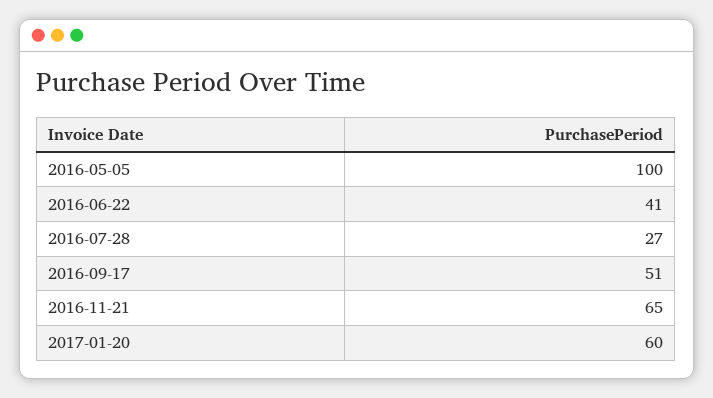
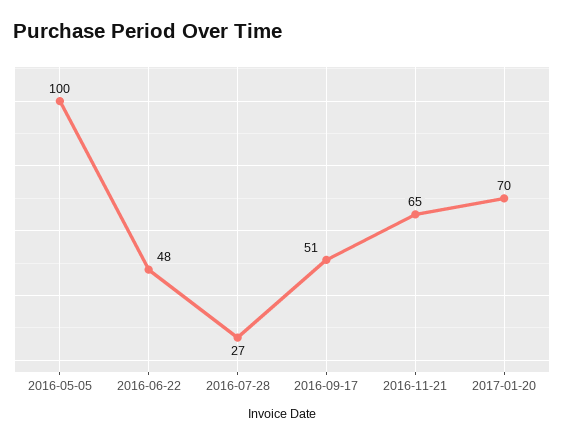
2016-06-22: 41 -> 48
2017-01-20: 60 -> 70

